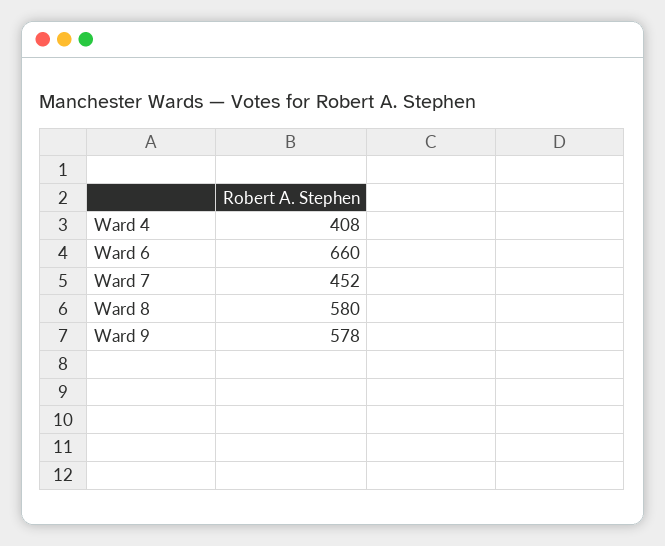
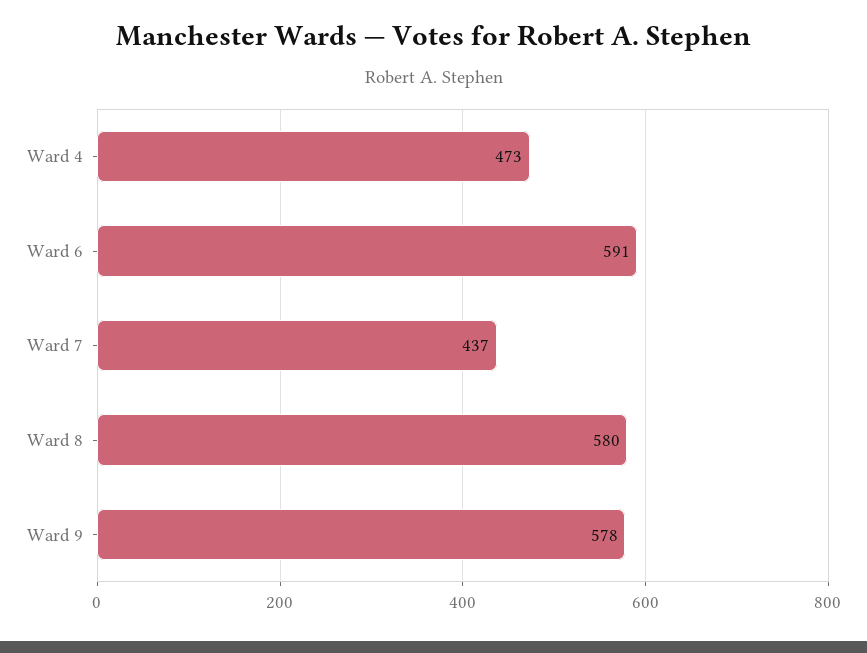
Ward 4: 408 -> 473
Ward 6: 660 -> 591
Ward 7: 452 -> 437

